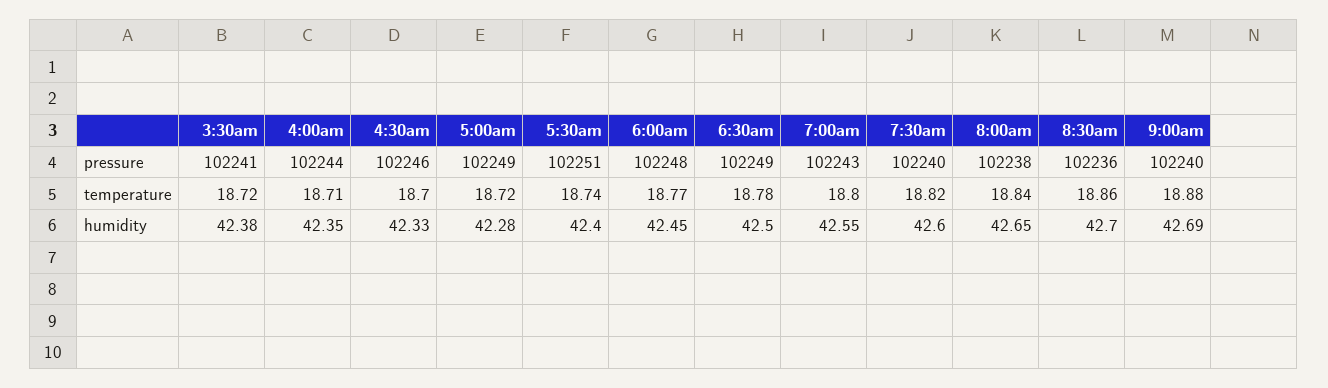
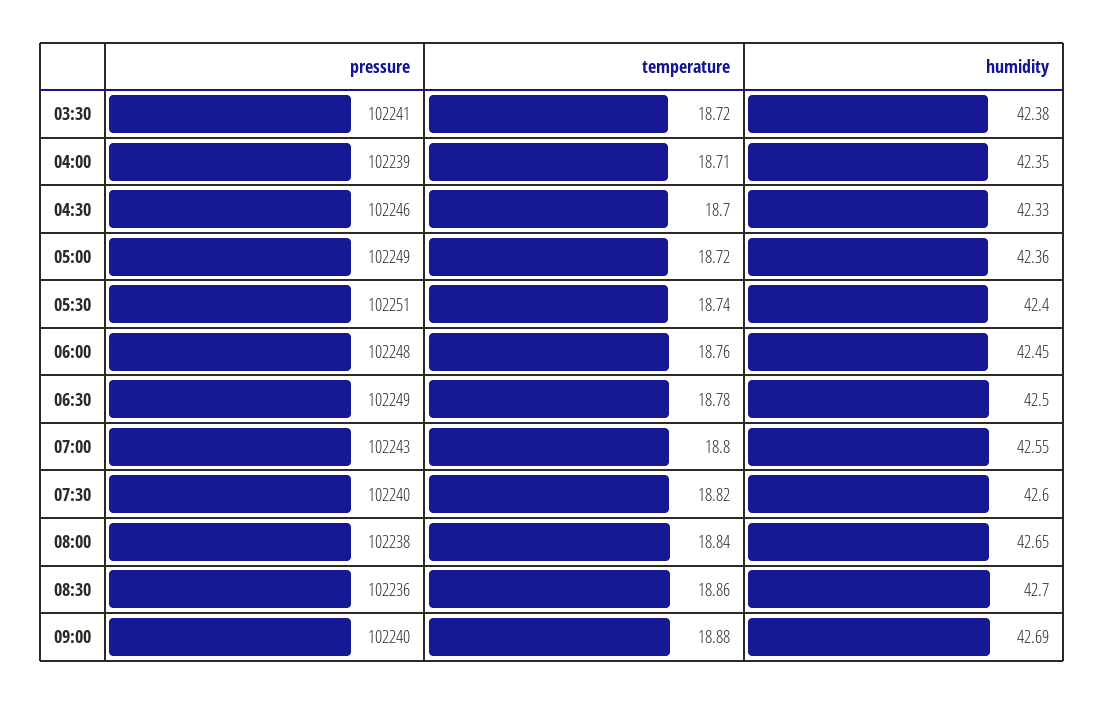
4:00am, pressure: 102244 -> 102239
6:00am, temperature: 18.77 -> 18.76
5:00am, humidity: 42.28 -> 42.36

